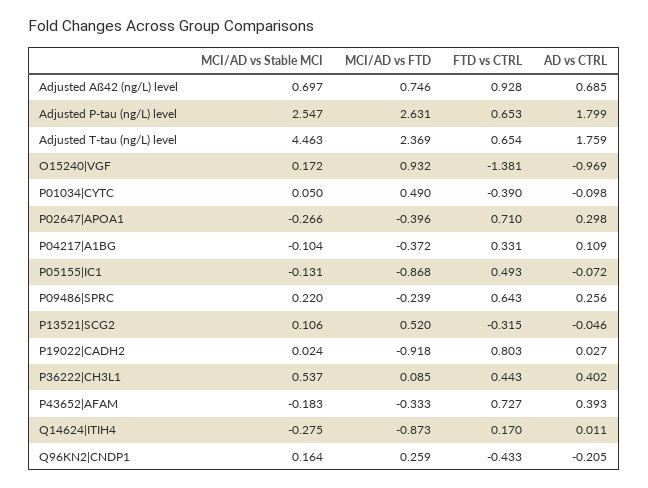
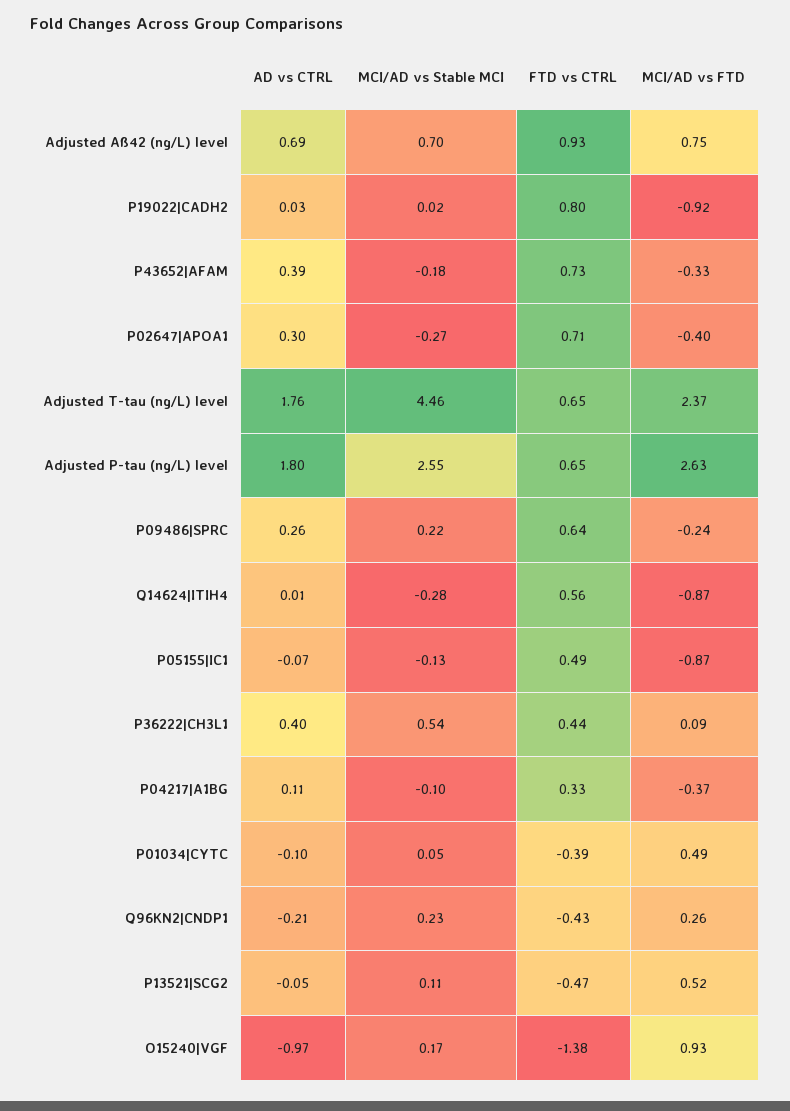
FTD vs CTRL, P13521|SCG2: -0.315 -> -0.47
FTD vs CTRL, Q14624|ITIH4: 0.17 -> 0.56
MCI/AD vs Stable MCI, Q96KN2|CNDP1: 0.164 -> 0.23

